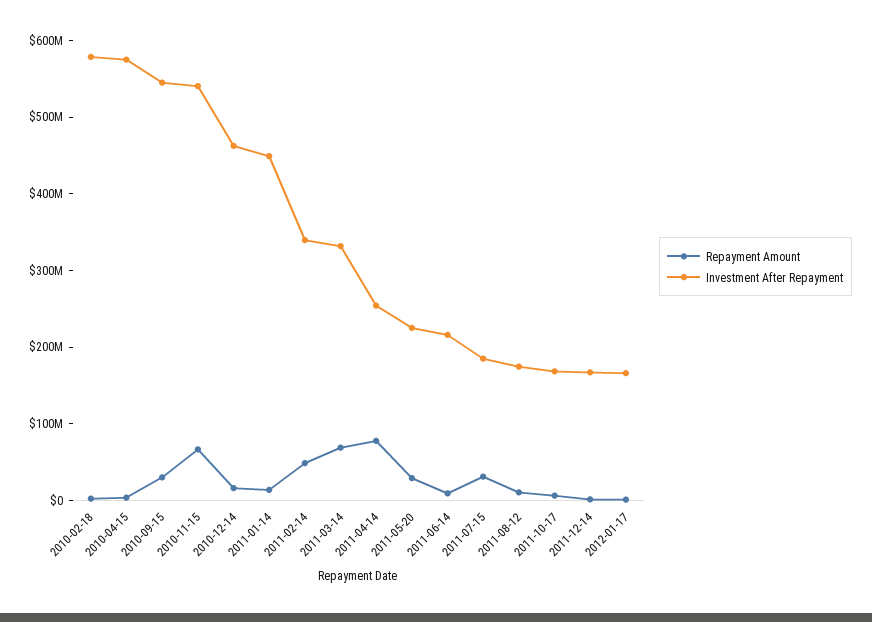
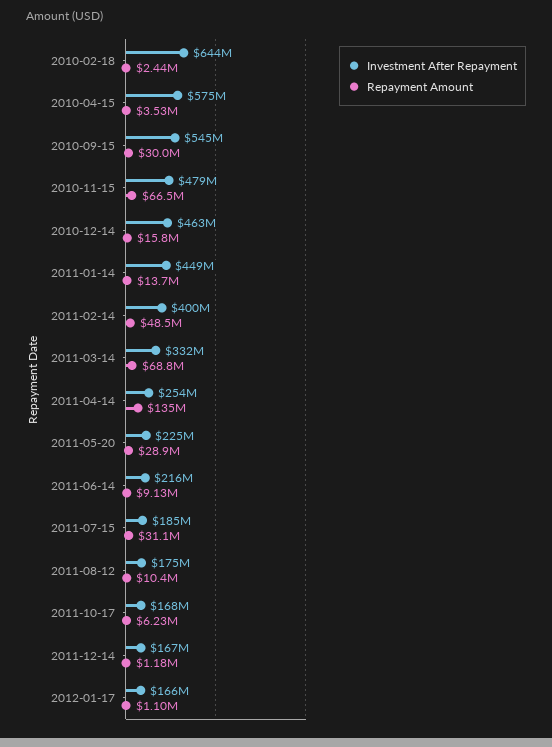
Investment After Repayment, 2010-02-18: 580000000 -> 644000000
Investment After Repayment, 2010-11-15: 540000000 -> 479000000
Investment After Repayment, 2011-02-14: 340000000 -> 400000000
Repayment Amount, 2011-04-14: 80000000 -> 135000000

